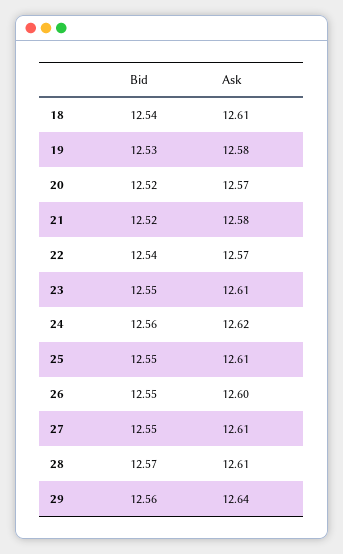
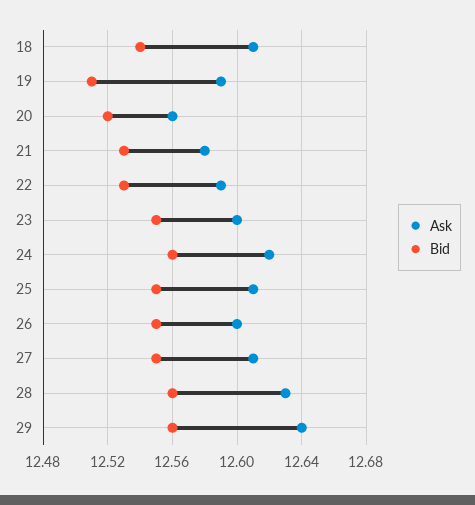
Bid, 19: 12.53 -> 12.51
Ask, 19: 12.58 -> 12.59
Ask, 20: 12.57 -> 12.56
Bid, 21: 12.52 -> 12.53
Bid, 22: 12.54 -> 12.53
Ask, 22: 12.57 -> 12.59
Ask, 23: 12.61 -> 12.6
Bid, 28: 12.57 -> 12.56
Ask, 28: 12.61 -> 12.63

